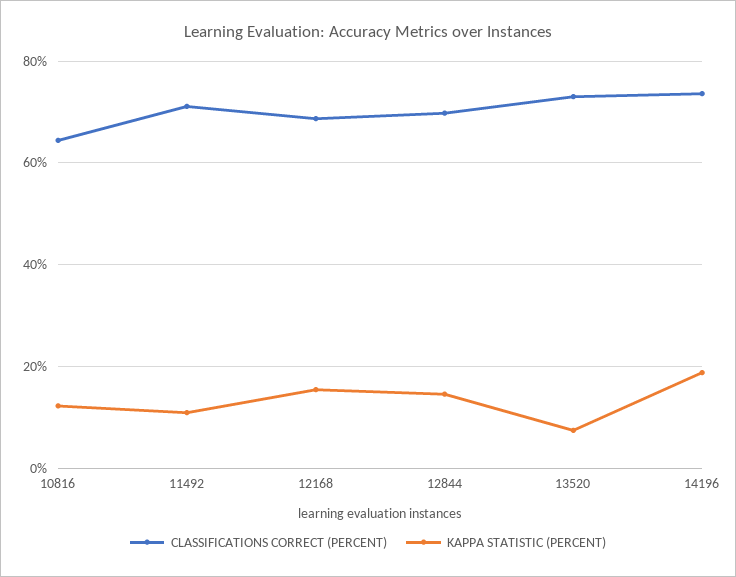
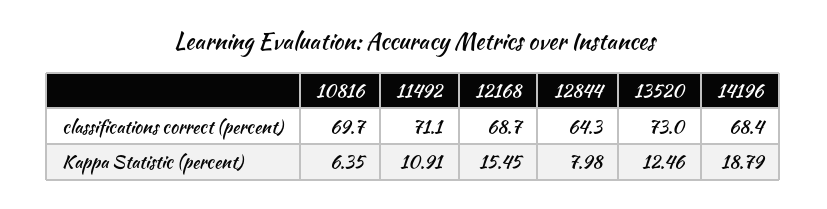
CLASSIFICATIONS CORRECT (PERCENT), 10816: 64 -> 69.7
KAPPA STATISTIC (PERCENT), 10816: 12 -> 6.35
CLASSIFICATIONS CORRECT (PERCENT), 12844: 70 -> 64.3
KAPPA STATISTIC (PERCENT), 12844: 14 -> 7.98
KAPPA STATISTIC (PERCENT), 13520: 8 -> 12.46
CLASSIFICATIONS CORRECT (PERCENT), 14196: 74 -> 68.4

